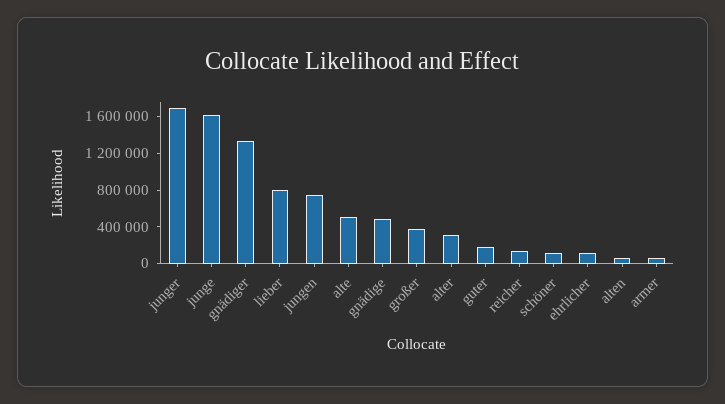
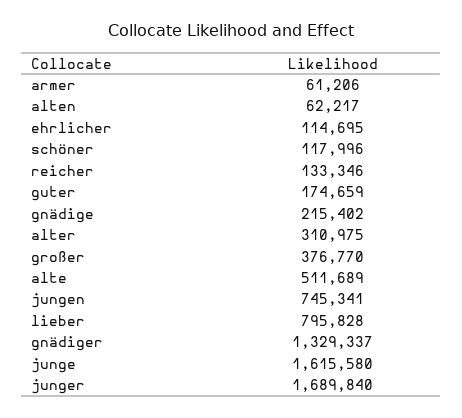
gnädige: 500000 -> 215402

